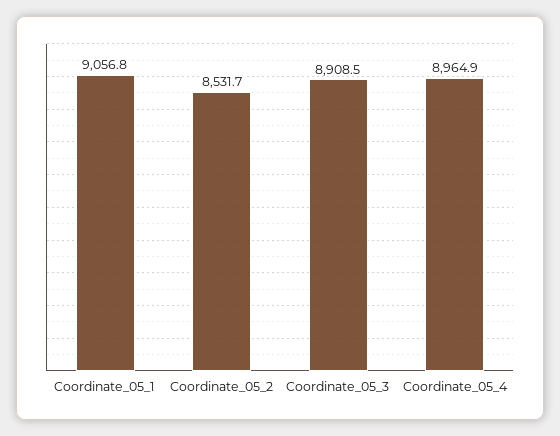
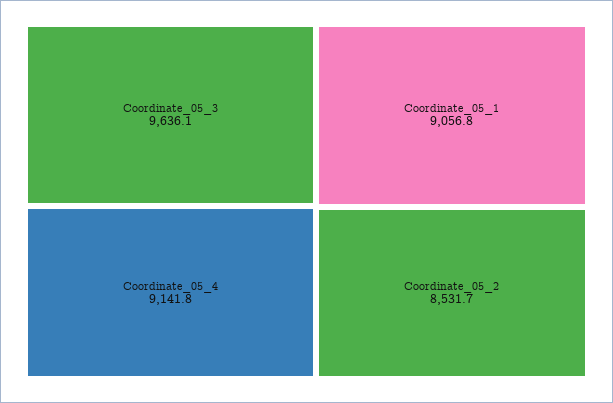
Coordinate_05_3: 8908.5 -> 9636.1
Coordinate_05_4: 8964.9 -> 9141.8

